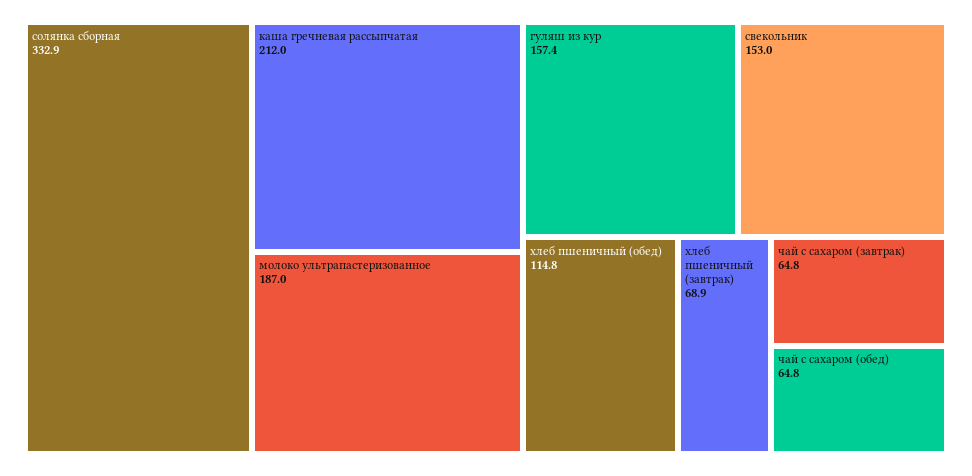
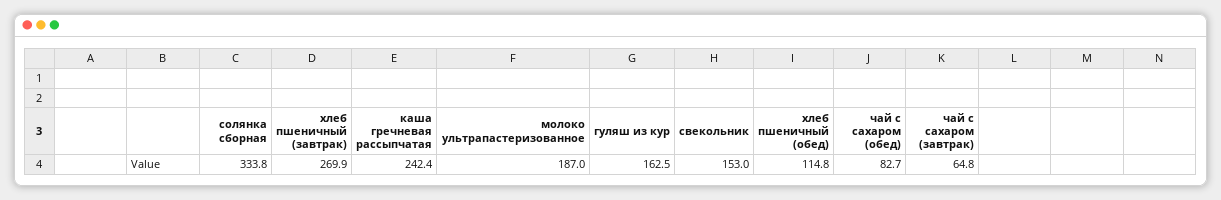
солянка сборная: 332.9 -> 333.8
каша гречневая рассыпчатая: 212 -> 242.4
гуляш из кур: 157.4 -> 162.5
хлеб пшеничный (завтрак): 68.9 -> 269.9
чай с сахаром (обед): 64.8 -> 82.7

